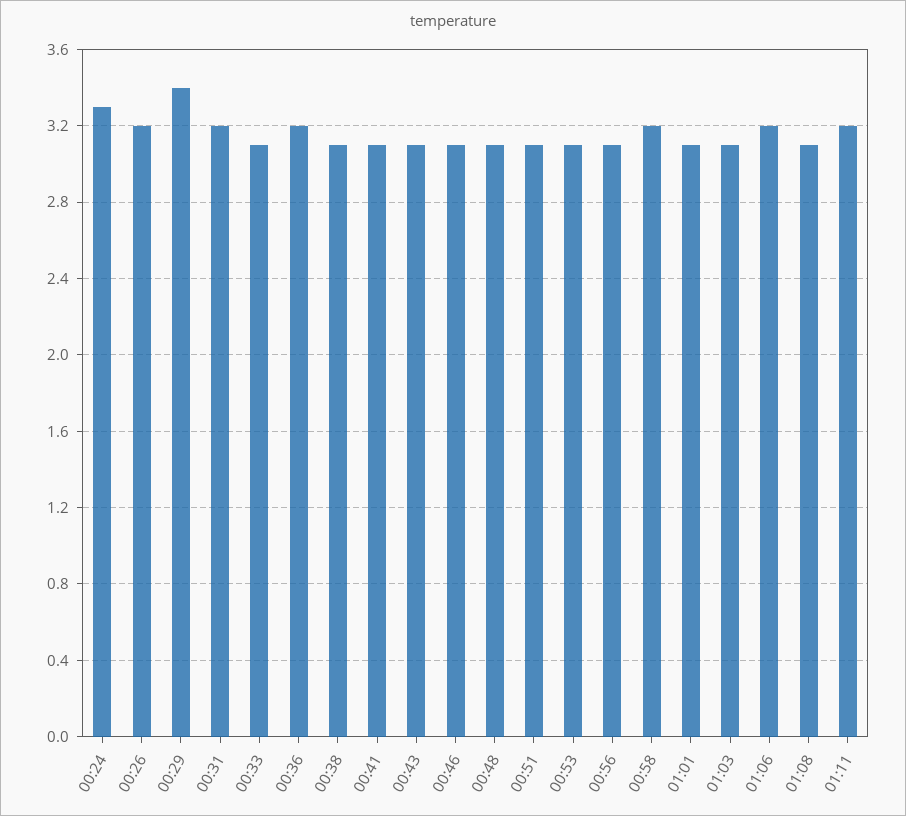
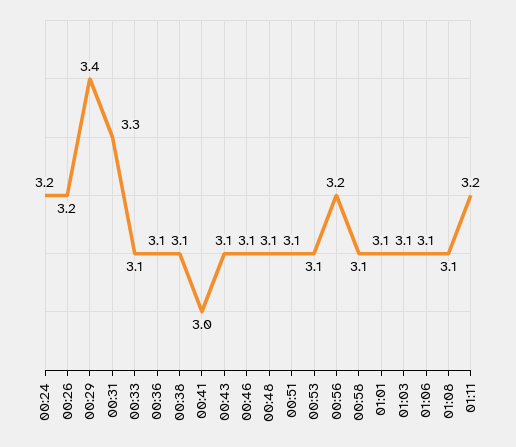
00:24: 3.3 -> 3.2
00:31: 3.2 -> 3.3
00:36: 3.2 -> 3.1
00:41: 3.1 -> 3
00:56: 3.1 -> 3.2
00:58: 3.2 -> 3.1
01:06: 3.2 -> 3.1

